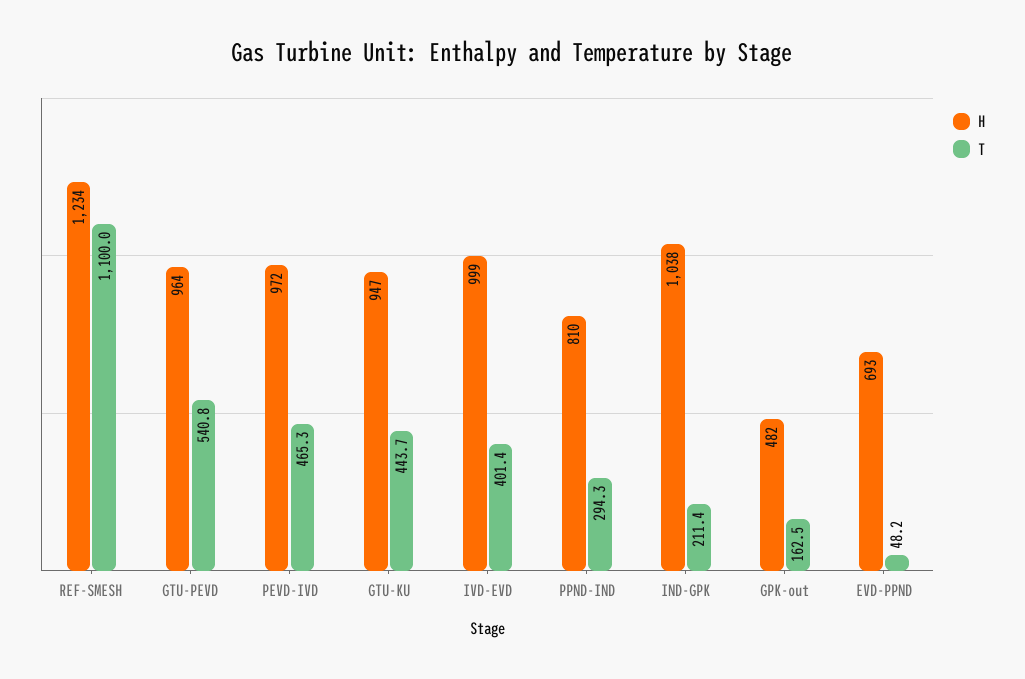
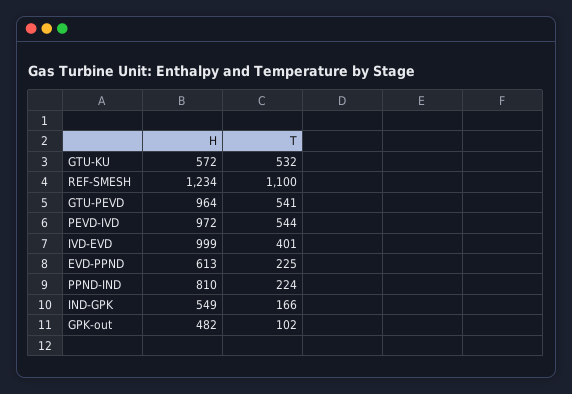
T, PEVD-IVD: 465.3 -> 544
H, GTU-KU: 947 -> 572
T, GTU-KU: 443.7 -> 532
T, PPND-IND: 294.3 -> 224
H, IND-GPK: 1038 -> 549
T, IND-GPK: 211.4 -> 166
T, GPK-out: 162.5 -> 102
H, EVD-PPND: 693 -> 613
T, EVD-PPND: 48.2 -> 225

